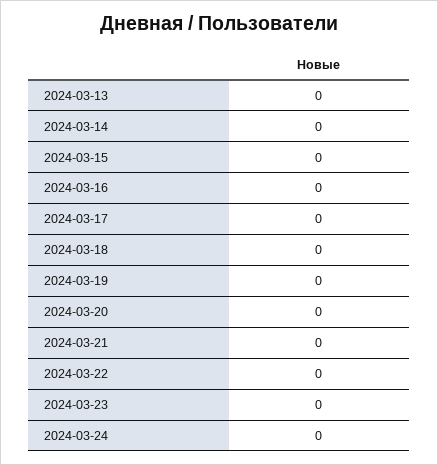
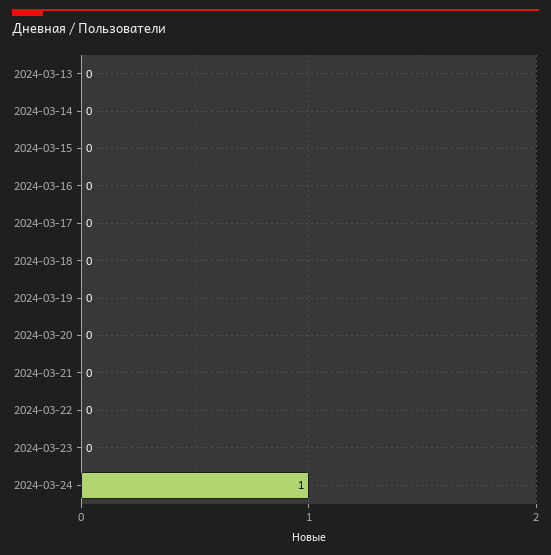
2024-03-24: 0 -> 1

